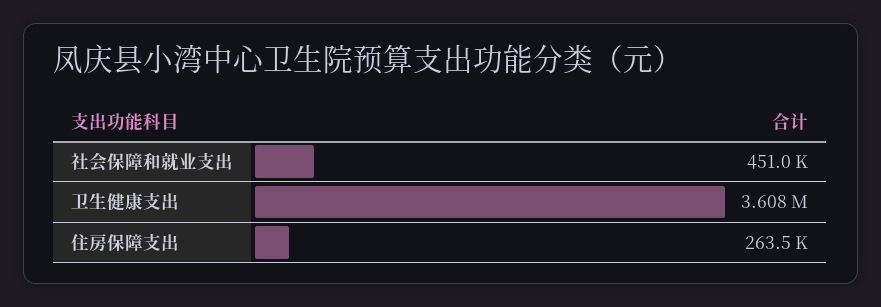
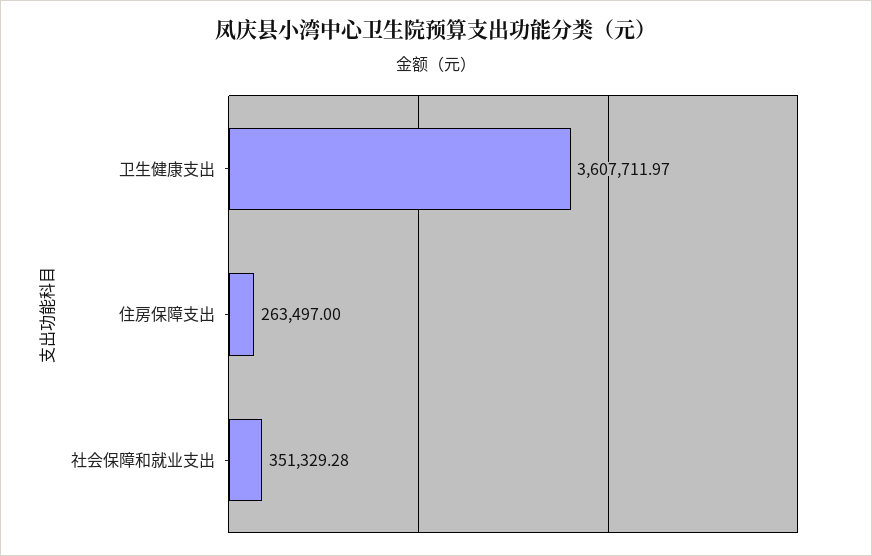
社会保障和就业支出: 451000 -> 351329.28

